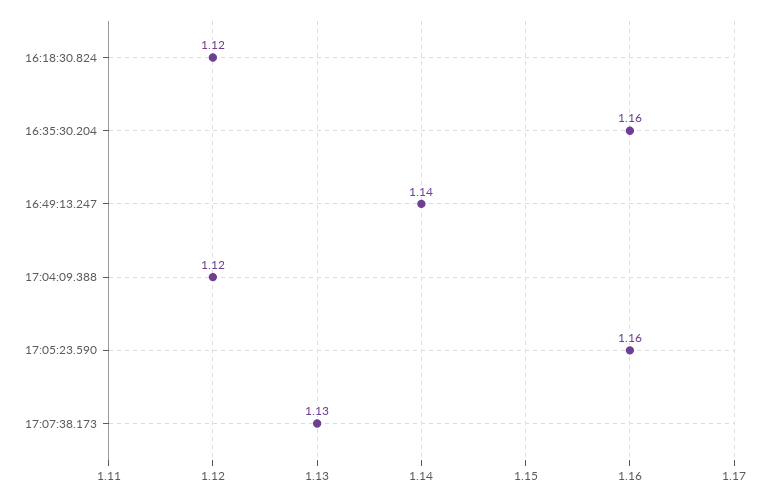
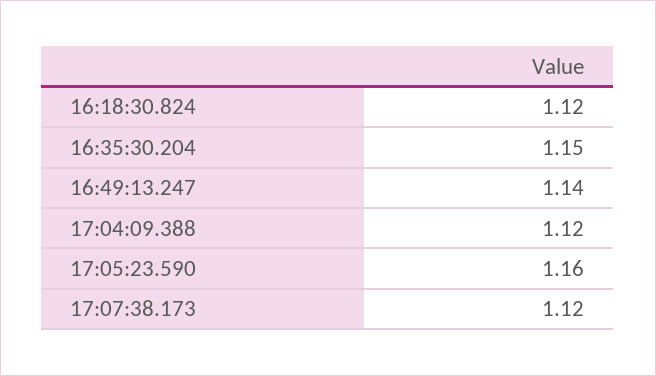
16:35:30.204: 1.16 -> 1.15
17:07:38.173: 1.13 -> 1.12

